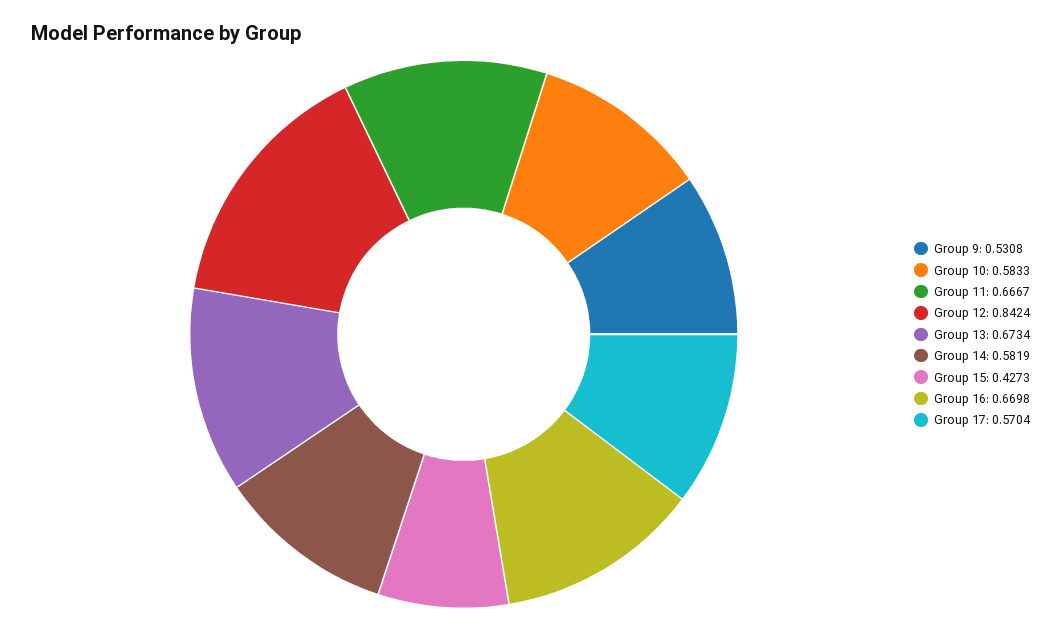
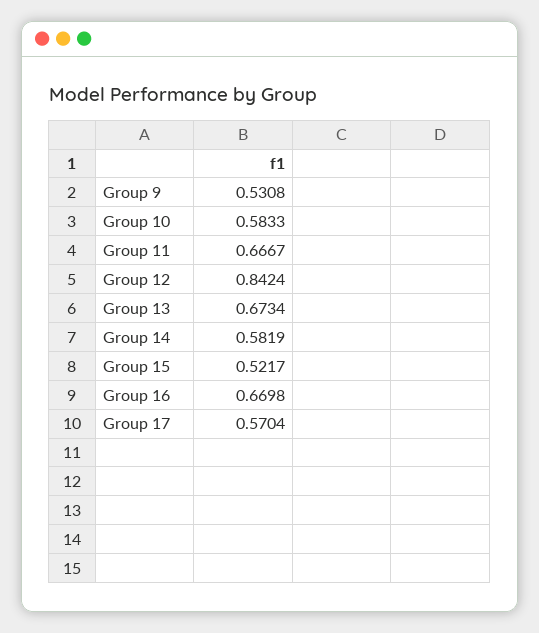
Group 15: 0.4273 -> 0.5217

